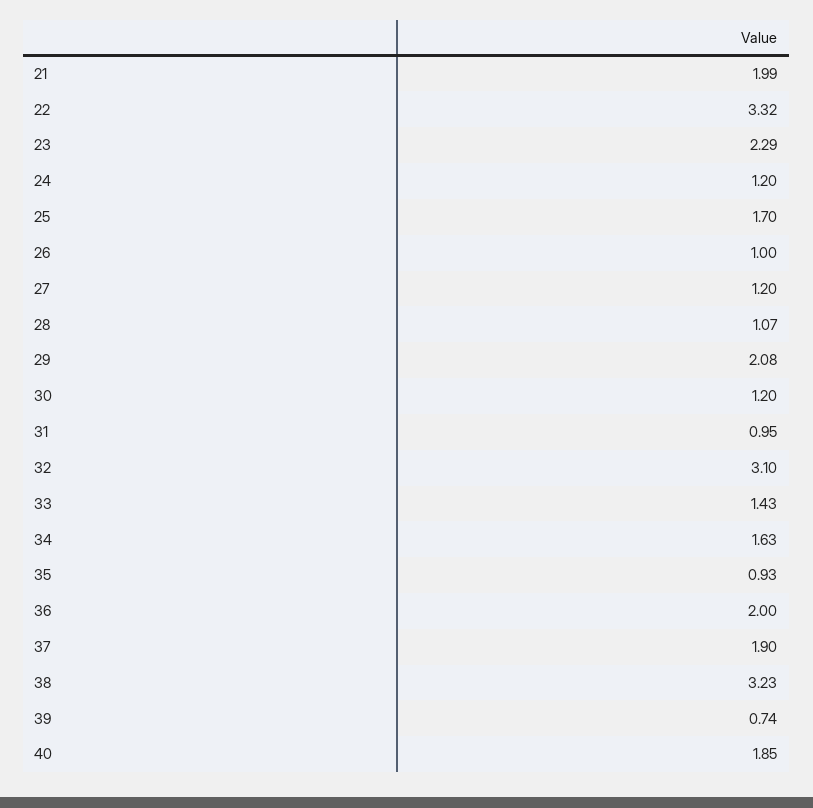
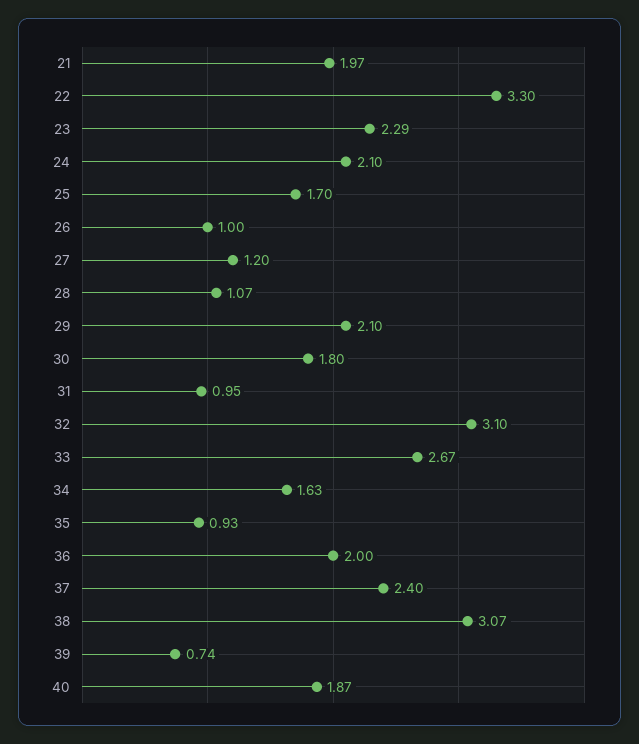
21: 1.99 -> 1.97
22: 3.32 -> 3.3
24: 1.2 -> 2.1
29: 2.08 -> 2.1
30: 1.2 -> 1.8
33: 1.43 -> 2.67
37: 1.9 -> 2.4
38: 3.23 -> 3.07
40: 1.85 -> 1.87

